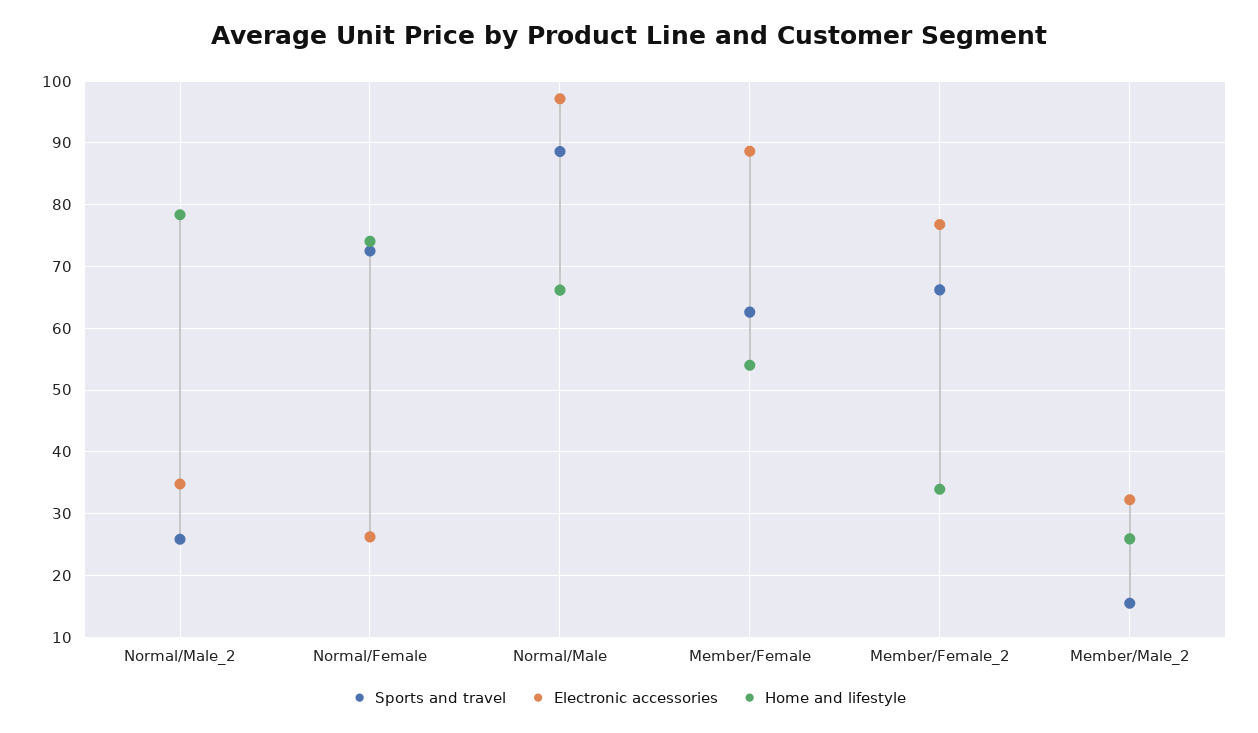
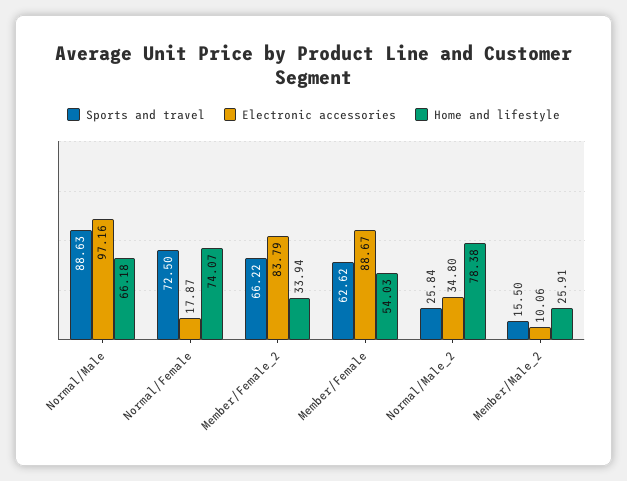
Electronic accessories, Normal/Female: 26 -> 17.87
Electronic accessories, Member/Female_2: 77 -> 83.79
Electronic accessories, Member/Male_2: 32 -> 10.06

